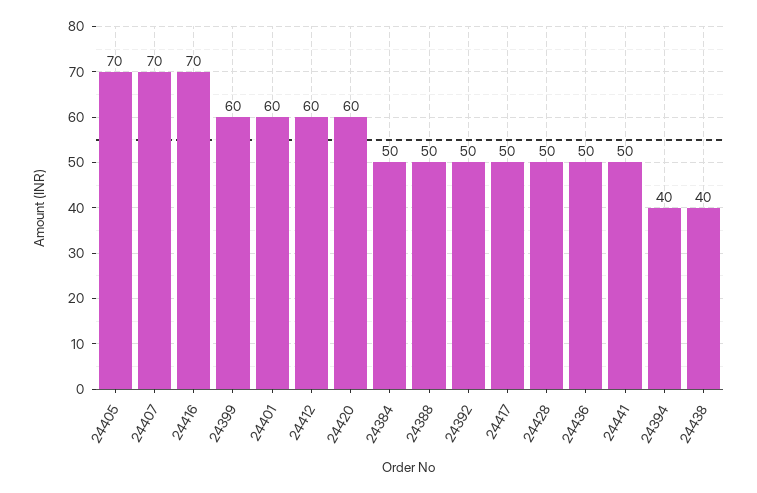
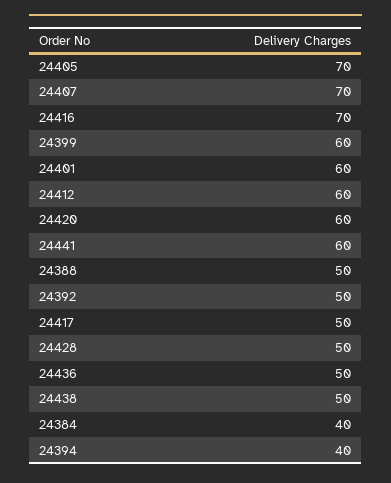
24384: 50 -> 40
24441: 50 -> 60
24438: 40 -> 50

